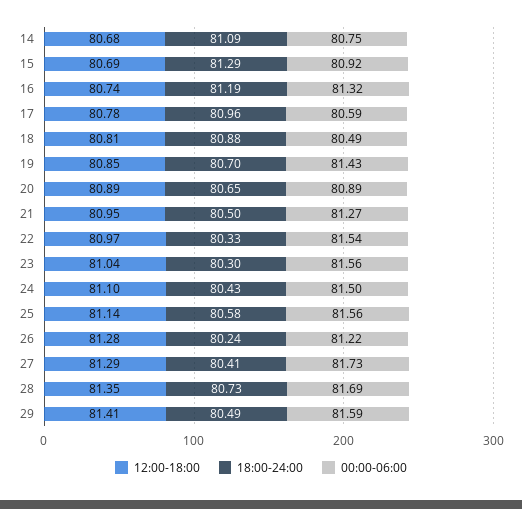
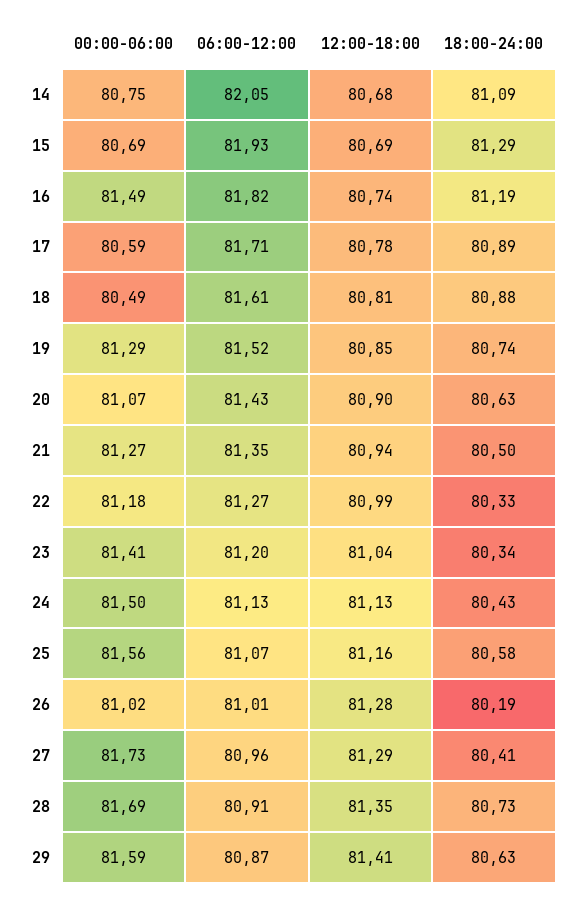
00:00-06:00, 15: 80.92 -> 80.69
00:00-06:00, 16: 81.32 -> 81.49
18:00-24:00, 17: 80.96 -> 80.89
18:00-24:00, 19: 80.7 -> 80.74
00:00-06:00, 19: 81.43 -> 81.29
12:00-18:00, 20: 80.89 -> 80.9
18:00-24:00, 20: 80.65 -> 80.63
00:00-06:00, 20: 80.89 -> 81.07
12:00-18:00, 21: 80.95 -> 80.94
12:00-18:00, 22: 80.97 -> 80.99
00:00-06:00, 22: 81.54 -> 81.18
18:00-24:00, 23: 80.3 -> 80.34
00:00-06:00, 23: 81.56 -> 81.41
12:00-18:00, 24: 81.1 -> 81.13
12:00-18:00, 25: 81.14 -> 81.16
18:00-24:00, 26: 80.24 -> 80.19
00:00-06:00, 26: 81.22 -> 81.02
18:00-24:00, 29: 80.49 -> 80.63
06:00-12:00, 14: none -> 82.05
06:00-12:00, 15: none -> 81.93
06:00-12:00, 16: none -> 81.82
06:00-12:00, 17: none -> 81.71
06:00-12:00, 18: none -> 81.61
06:00-12:00, 19: none -> 81.52
06:00-12:00, 20: none -> 81.43
06:00-12:00, 21: none -> 81.35
06:00-12:00, 22: none -> 81.27
06:00-12:00, 23: none -> 81.2
06:00-12:00, 24: none -> 81.13
06:00-12:00, 25: none -> 81.07
06:00-12:00, 26: none -> 81.01
06:00-12:00, 27: none -> 80.96
06:00-12:00, 28: none -> 80.91
06:00-12:00, 29: none -> 80.87

